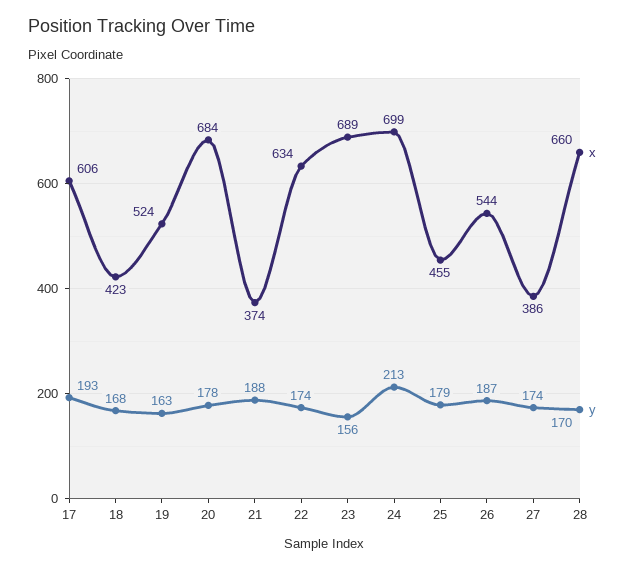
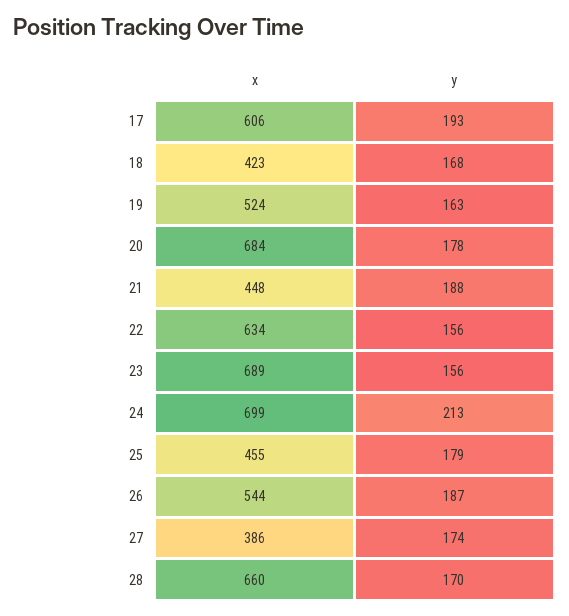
x, 21: 374 -> 448
y, 22: 174 -> 156

